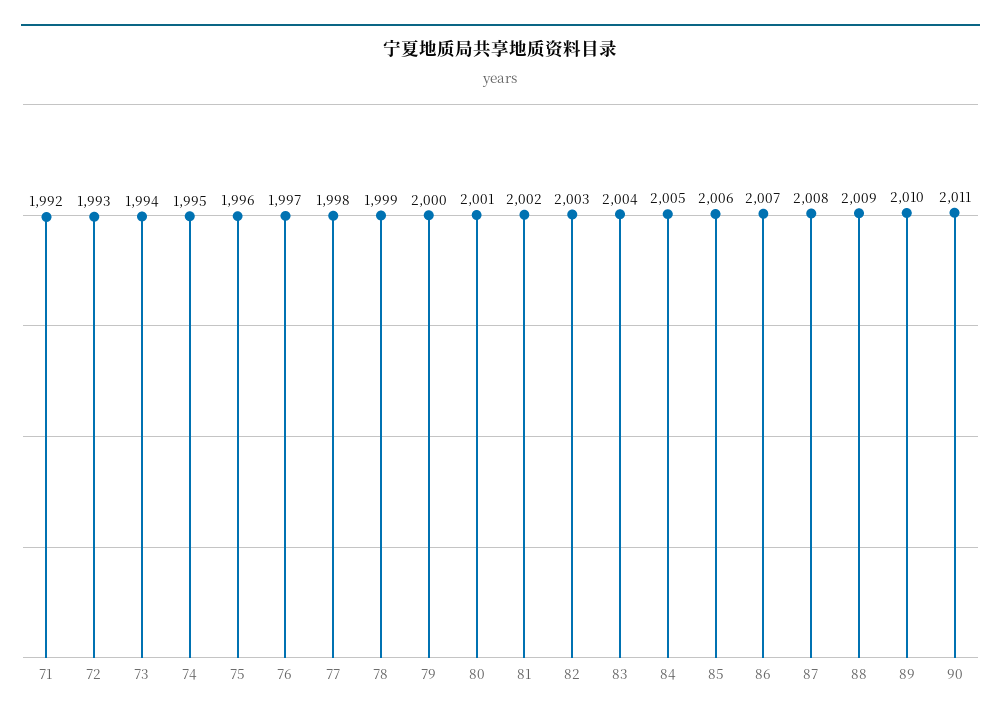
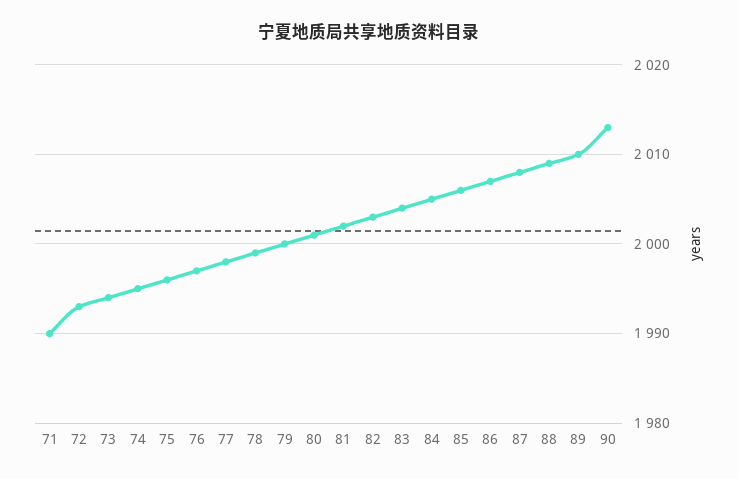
71: 1992 -> 1990
90: 2011 -> 2013

